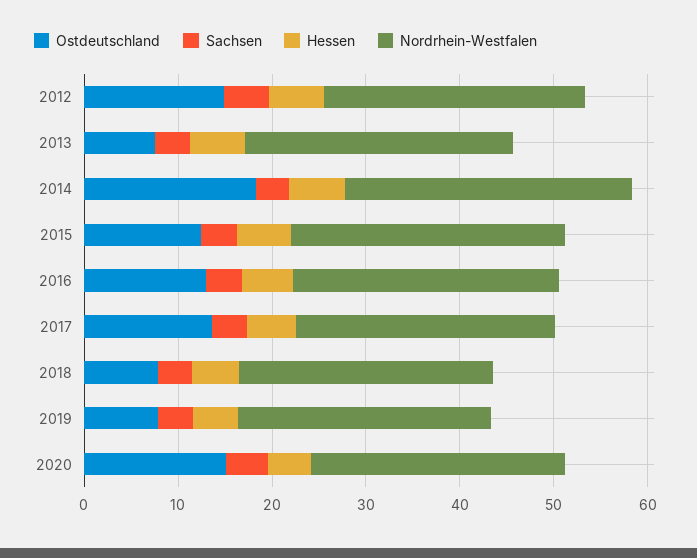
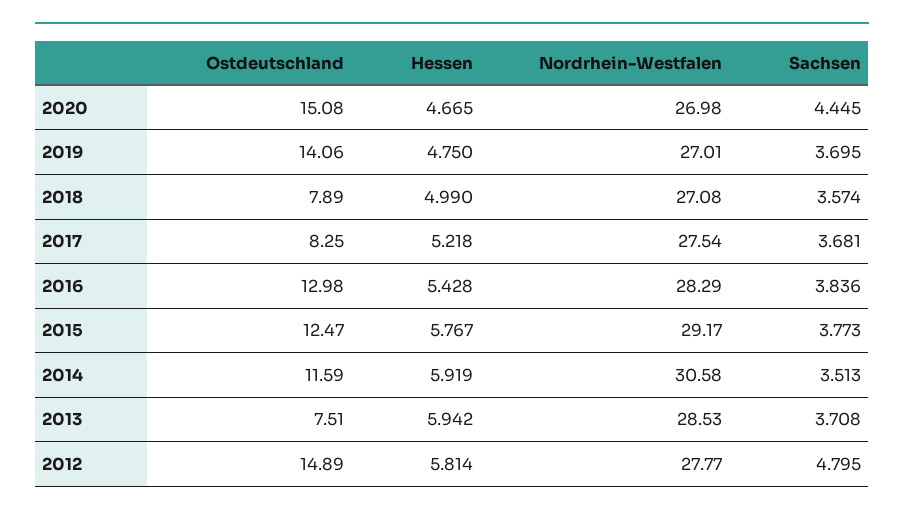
Ostdeutschland, 2014: 18 -> 11.59
Ostdeutschland, 2017: 14 -> 8.25
Ostdeutschland, 2019: 8 -> 14.06

